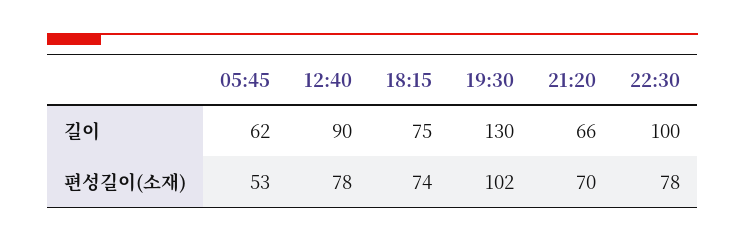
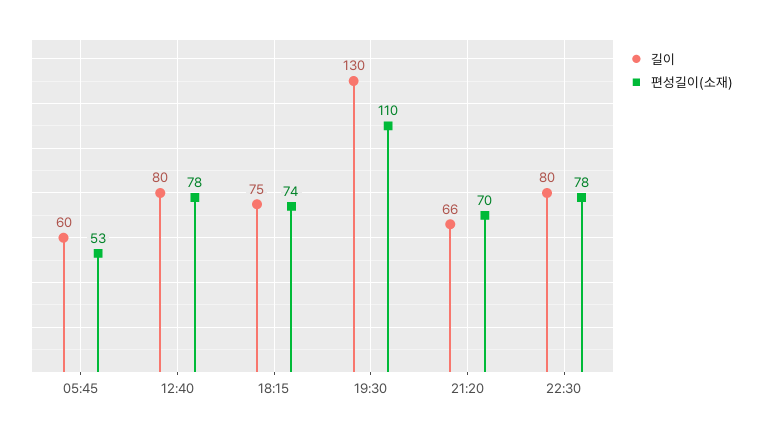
길이, 05:45: 62 -> 60
길이, 12:40: 90 -> 80
길이, 22:30: 100 -> 80
편성길이(소재), 19:30: 102 -> 110

